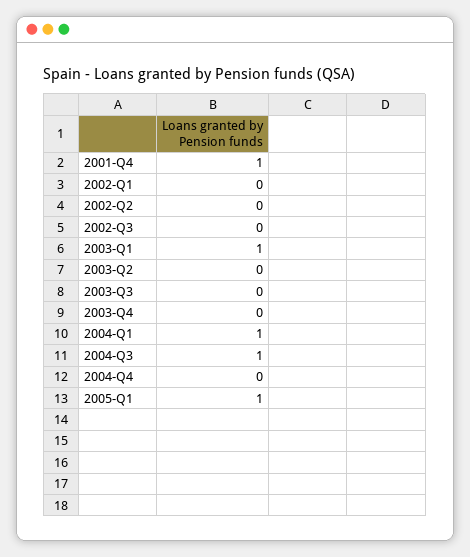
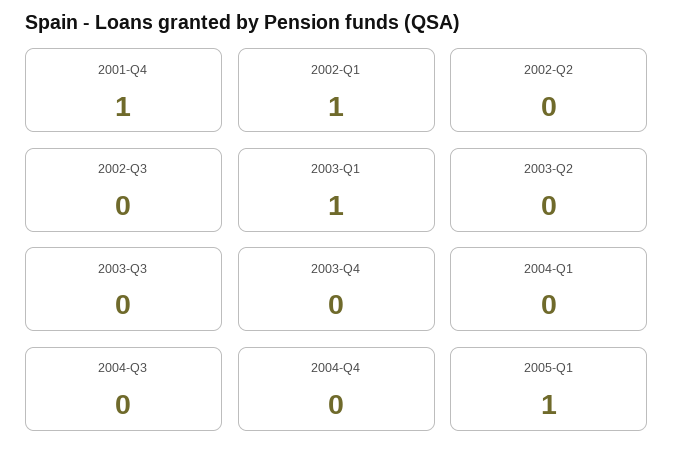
2002-Q1: 0 -> 1
2004-Q1: 1 -> 0
2004-Q3: 1 -> 0

